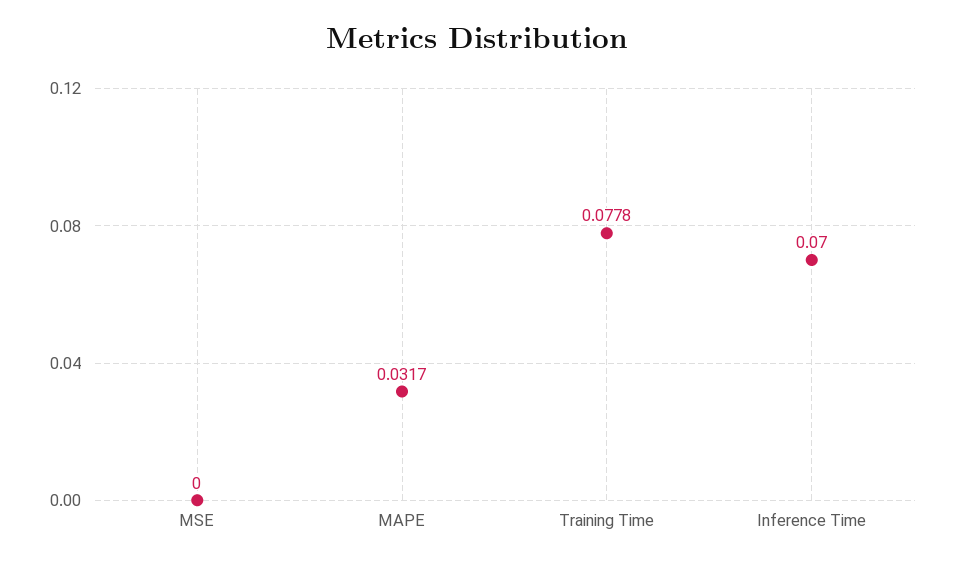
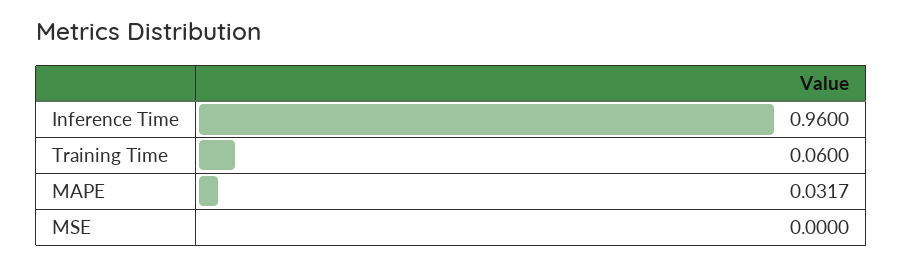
Training Time: 0.0778 -> 0.06
Inference Time: 0.07 -> 0.96

